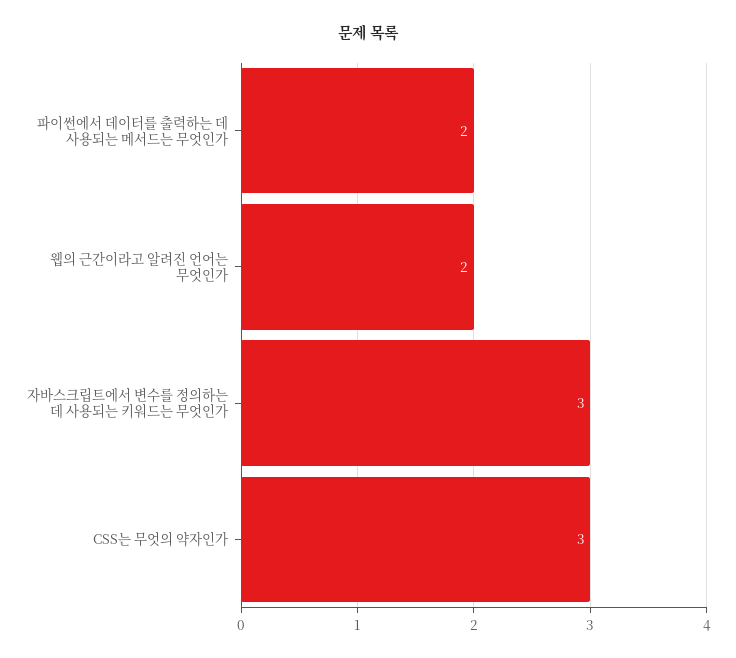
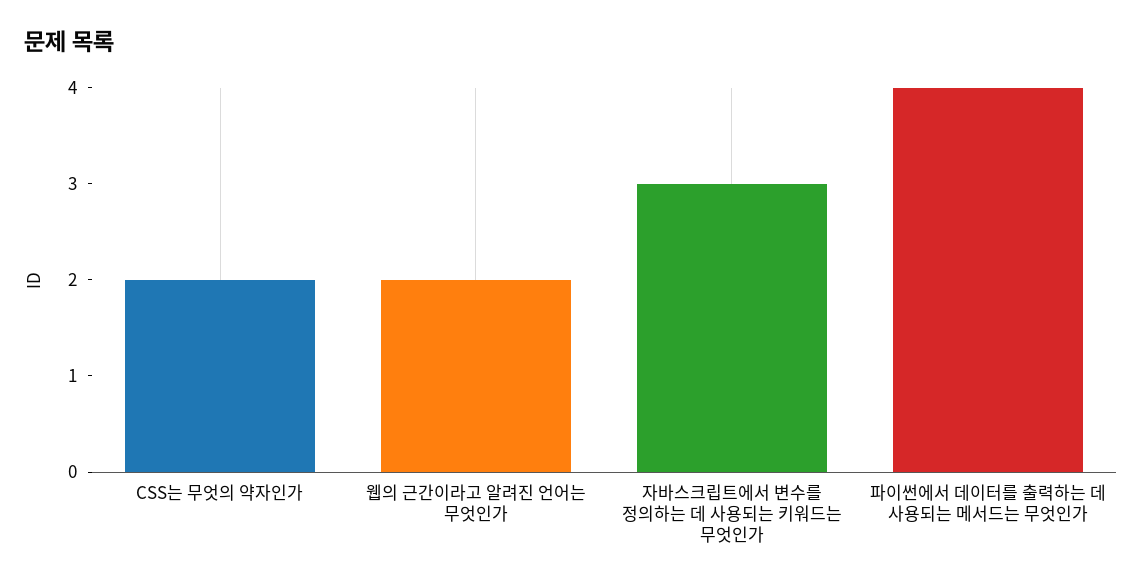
파이썬에서 데이터를 출력하는 데 사용되는 메서드는 무엇인가: 2 -> 4
CSS는 무엇의 약자인가: 3 -> 2

